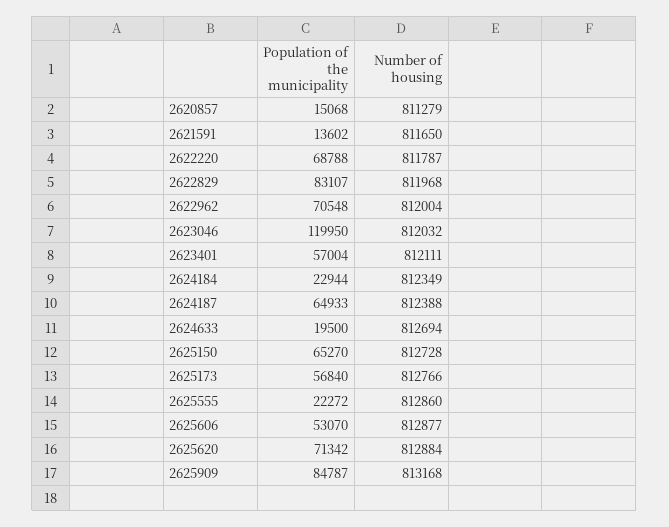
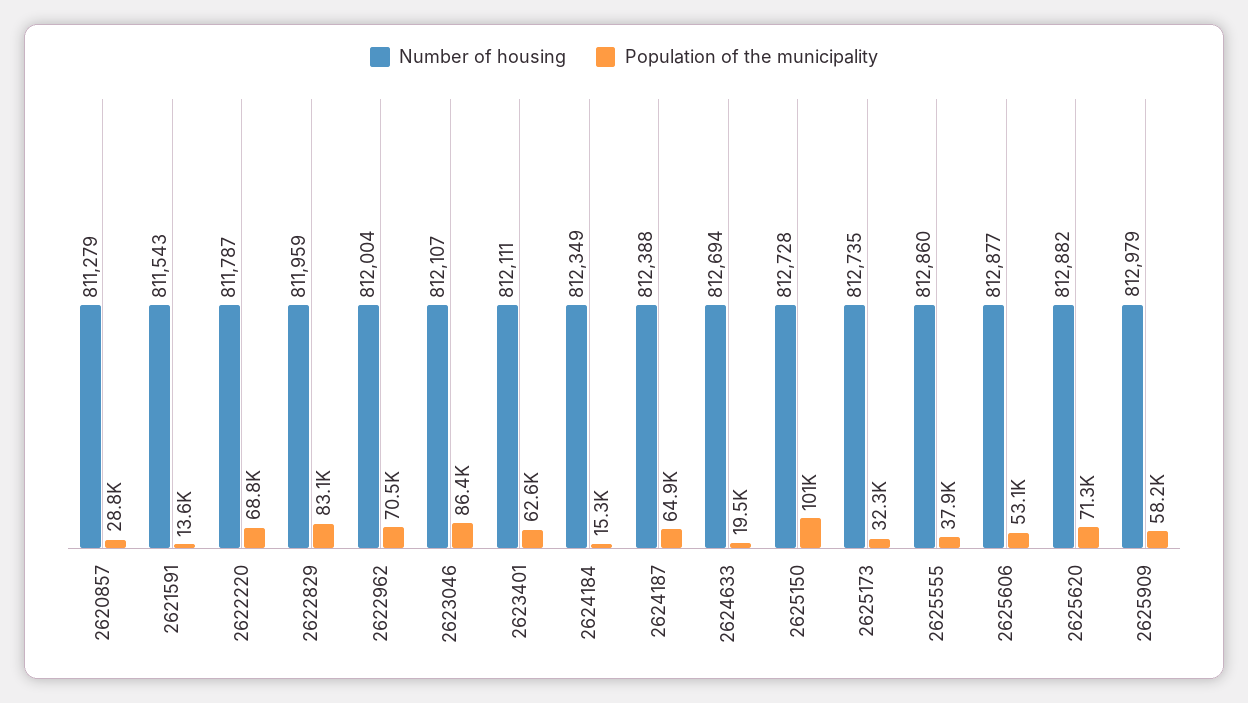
Population of the municipality, 2620857: 15068 -> 28800
Number of housing, 2621591: 811650 -> 811543
Number of housing, 2622829: 811968 -> 811959
Population of the municipality, 2623046: 119950 -> 86400
Number of housing, 2623046: 812032 -> 812107
Population of the municipality, 2623401: 57004 -> 62600
Population of the municipality, 2624184: 22944 -> 15300
Population of the municipality, 2625150: 65270 -> 101000
Population of the municipality, 2625173: 56840 -> 32300
Number of housing, 2625173: 812766 -> 812735
Population of the municipality, 2625555: 22272 -> 37900
Number of housing, 2625620: 812884 -> 812882
Population of the municipality, 2625909: 84787 -> 58200
Number of housing, 2625909: 813168 -> 812979

